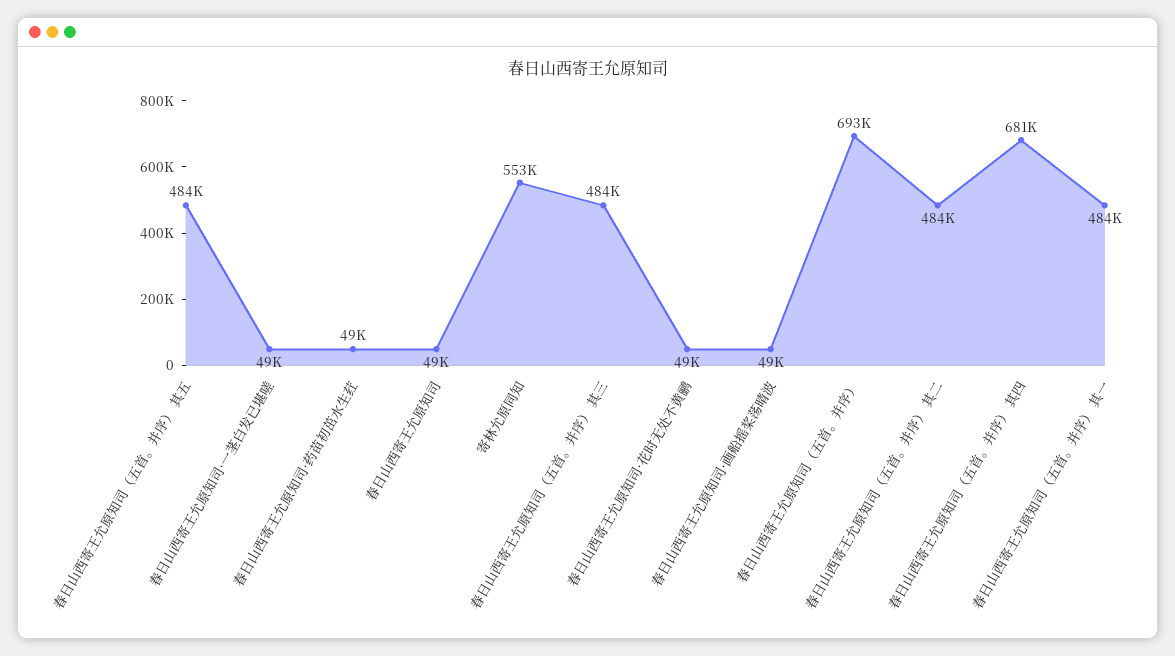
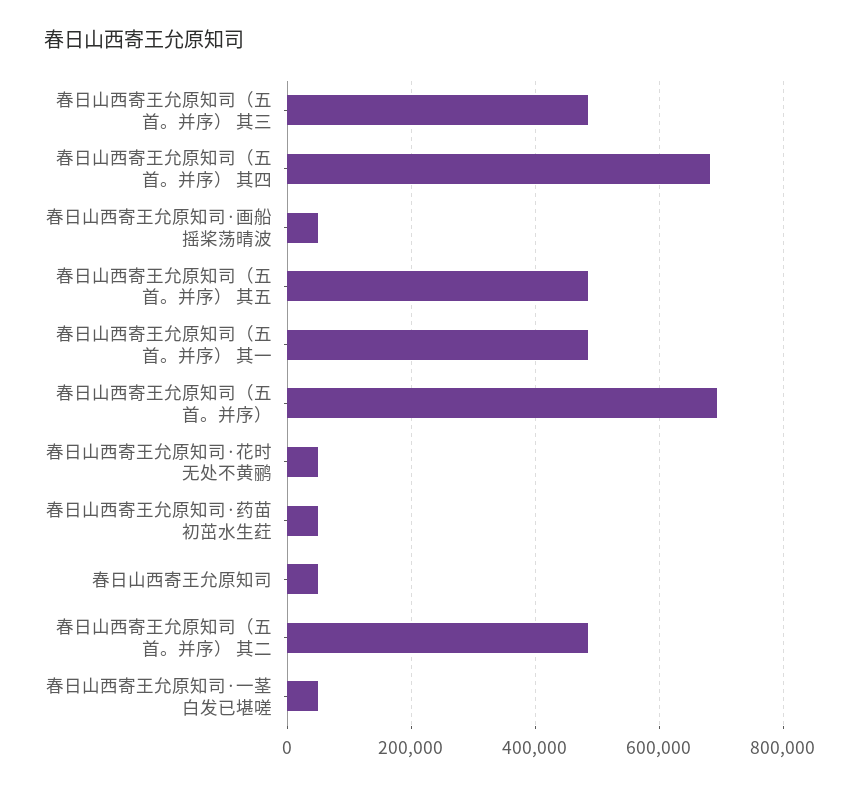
寄林允原同知: 553000 -> none

